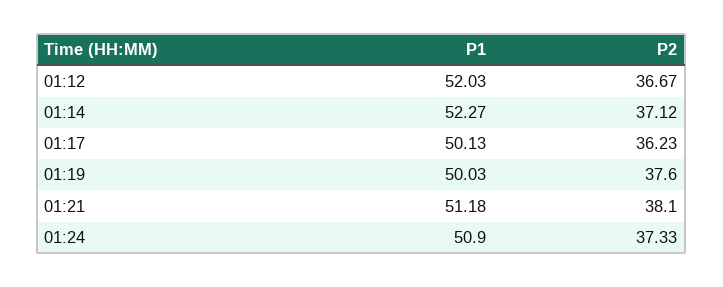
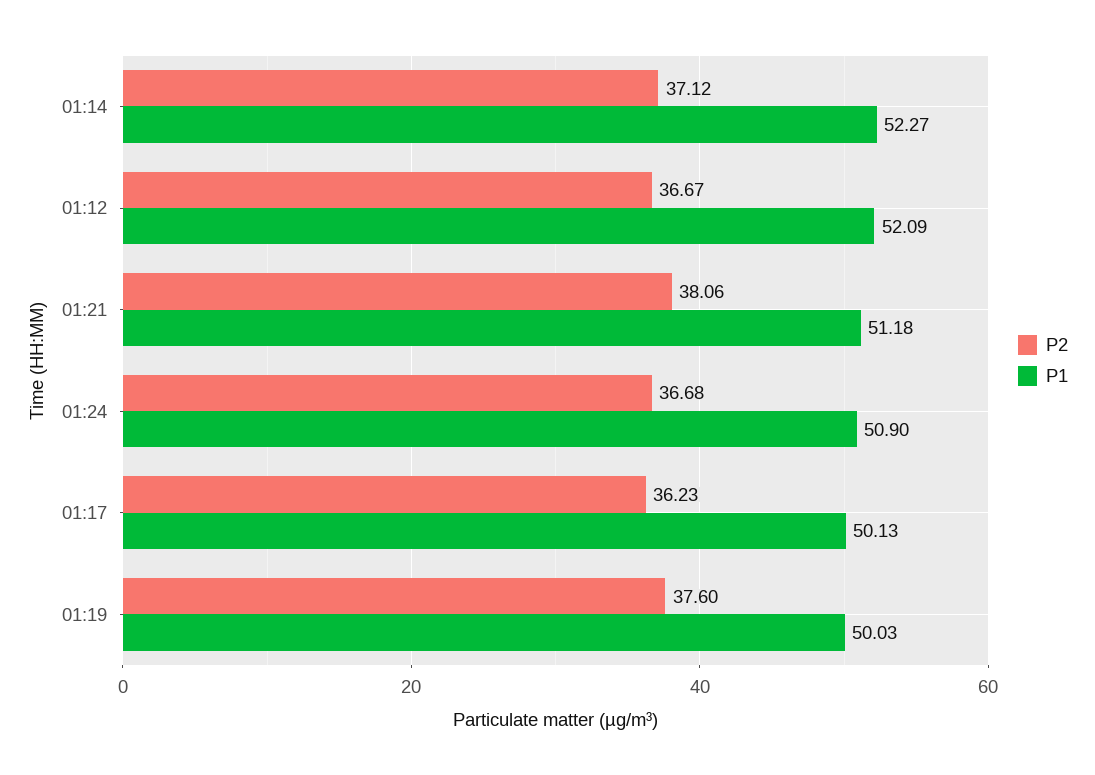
P1, 01:12: 52.03 -> 52.09
P2, 01:21: 38.1 -> 38.06
P2, 01:24: 37.33 -> 36.68

